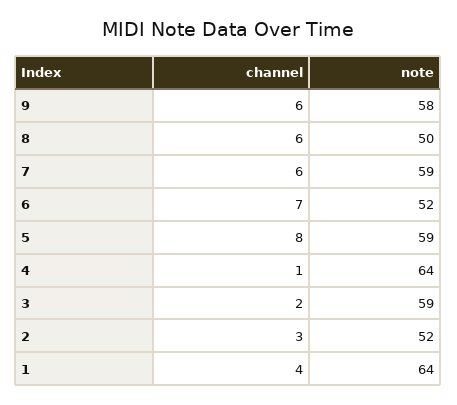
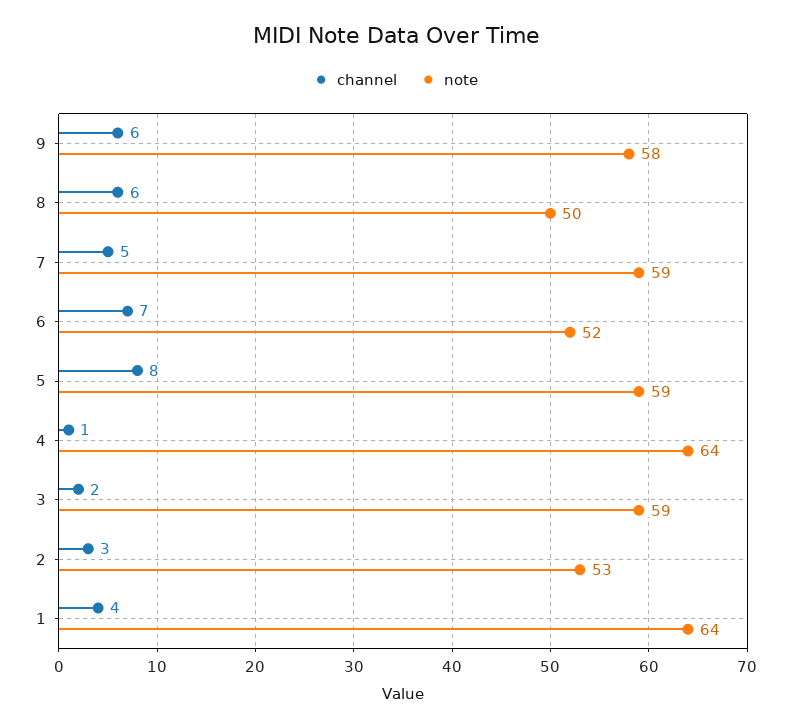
channel, 7: 6 -> 5
note, 2: 52 -> 53

